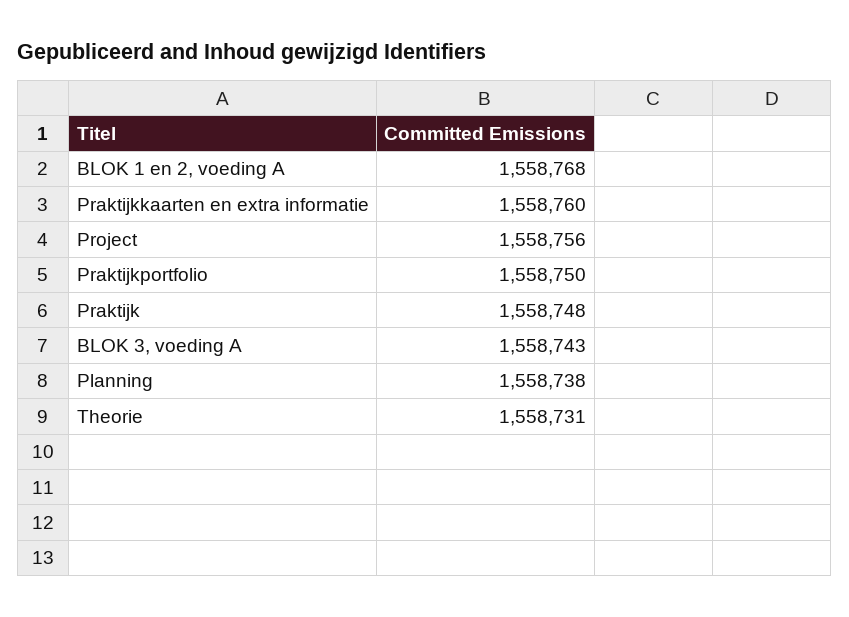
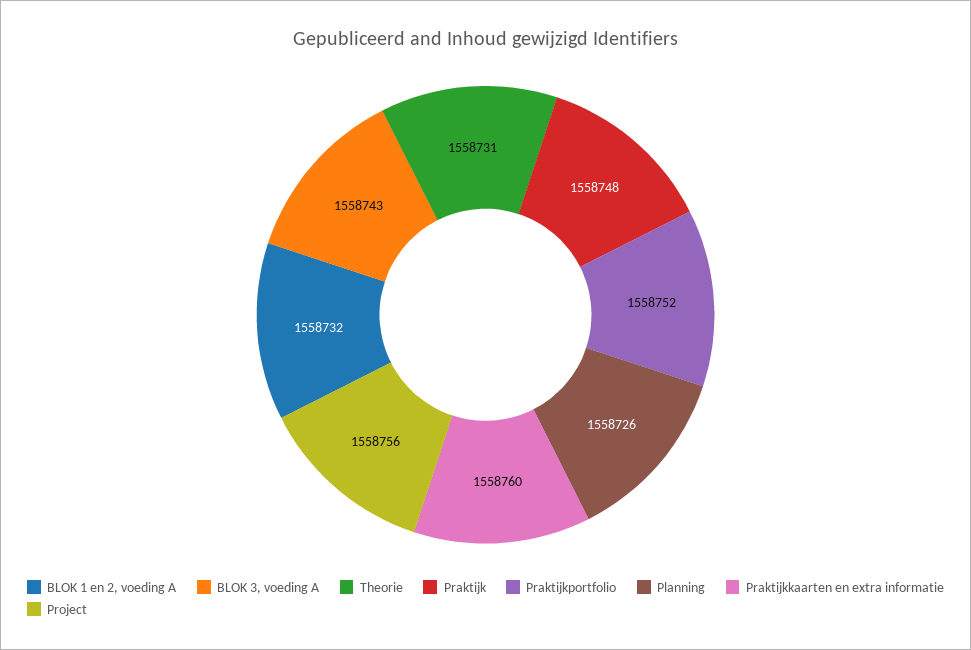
BLOK 1 en 2, voeding A: 1558768 -> 1558732
Praktijkportfolio: 1558750 -> 1558752
Planning: 1558738 -> 1558726

